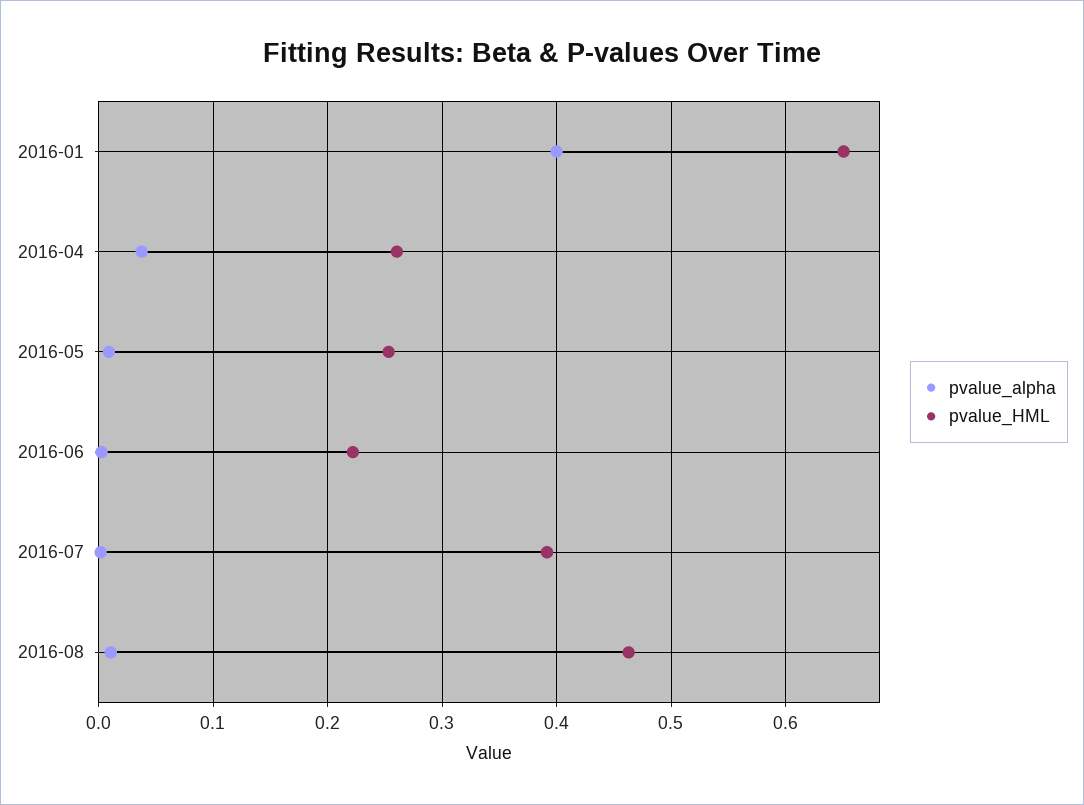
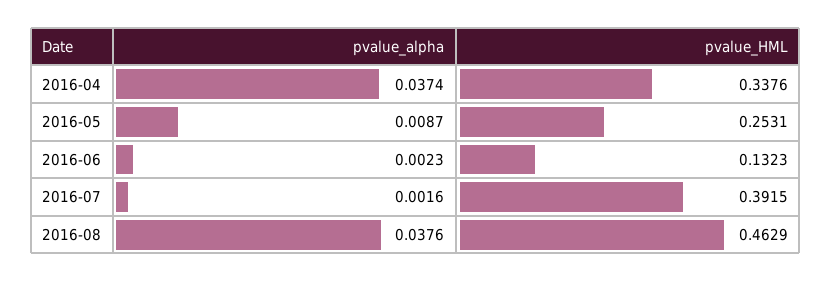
pvalue_alpha, 2016-01: 0.4 -> none
pvalue_HML, 2016-01: 0.65 -> none
pvalue_HML, 2016-04: 0.26 -> 0.3376
pvalue_HML, 2016-06: 0.22 -> 0.1323
pvalue_alpha, 2016-08: 0.01 -> 0.0376

